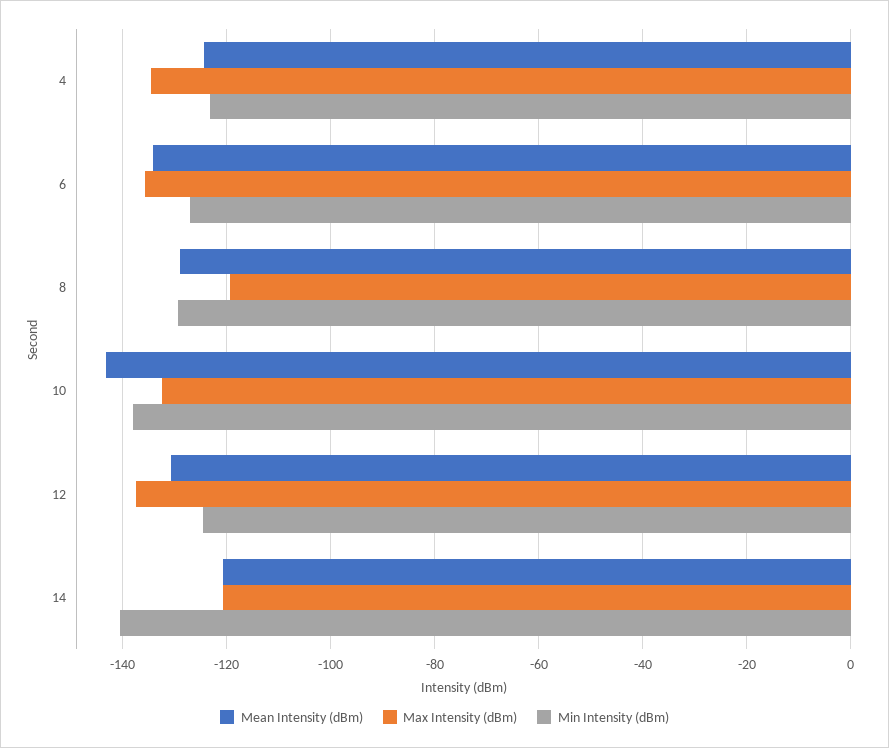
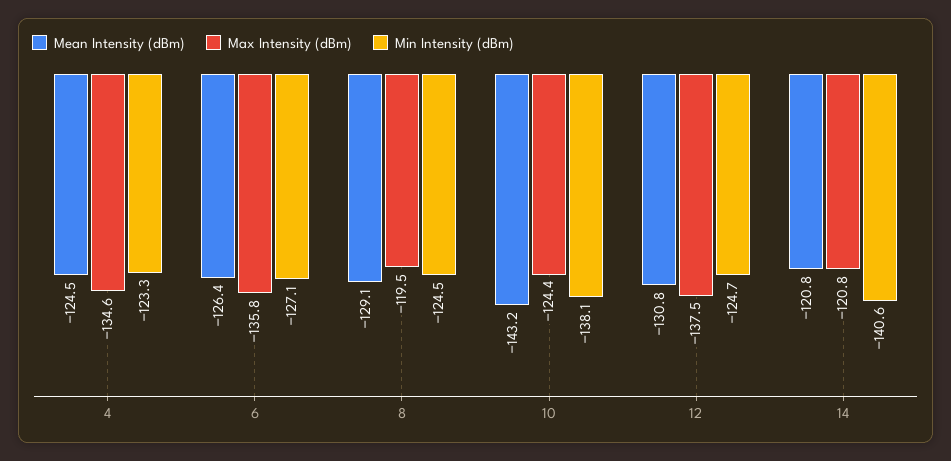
Mean Intensity (dBm), 6: -134 -> -126.4
Min Intensity (dBm), 8: -130 -> -124.5
Max Intensity (dBm), 10: -132 -> -124.4

